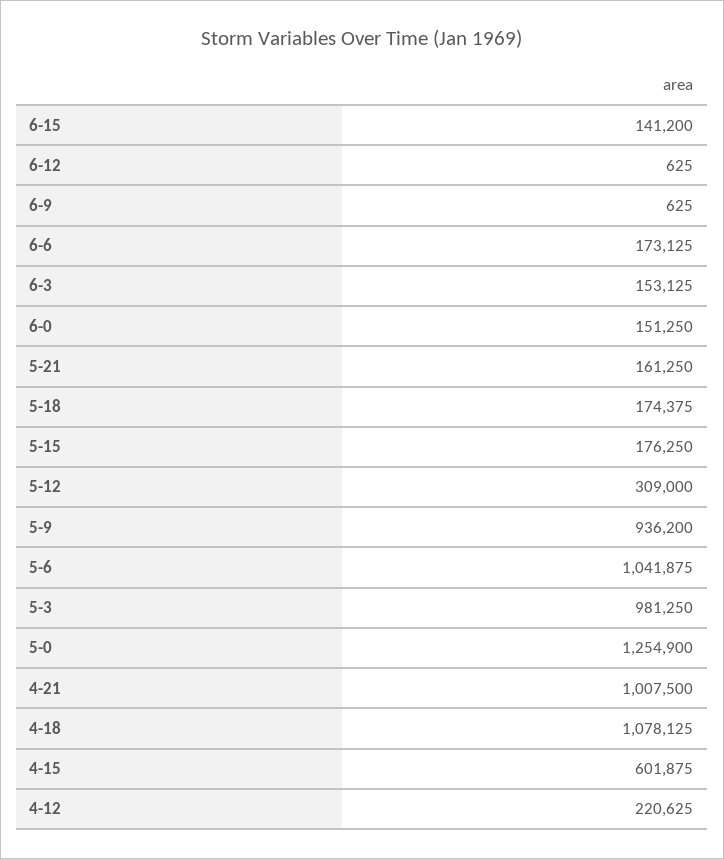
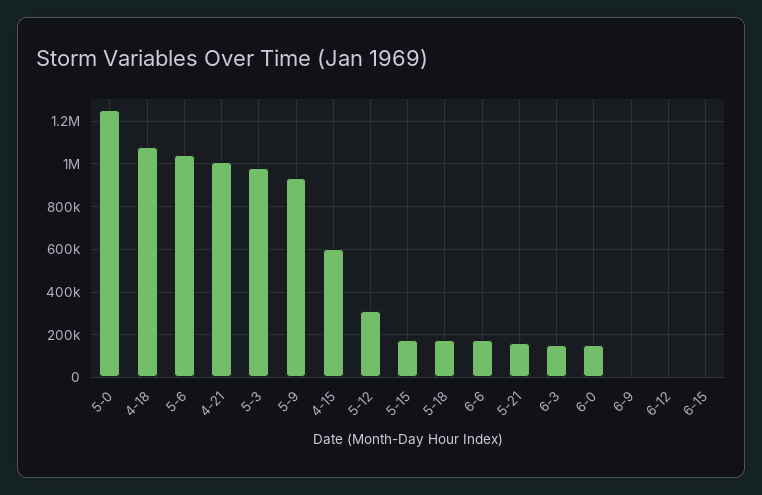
6-15: 141200 -> 0
4-12: 220625 -> none

